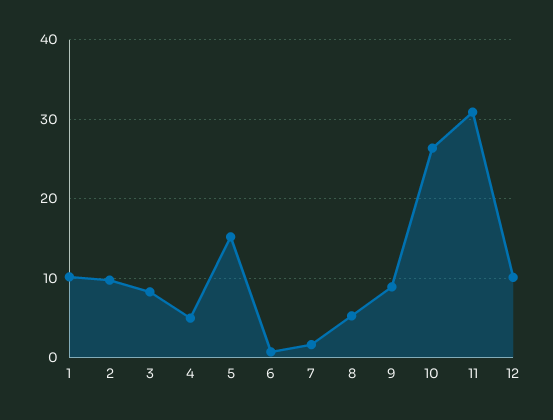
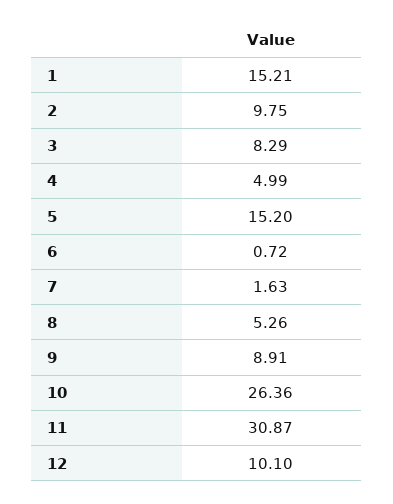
1: 10 -> 15.21

